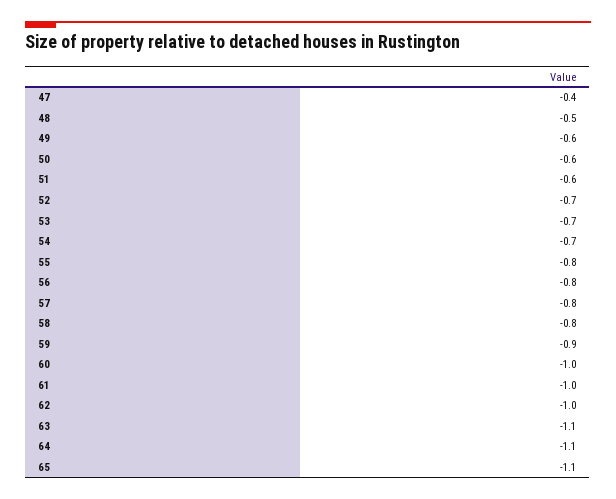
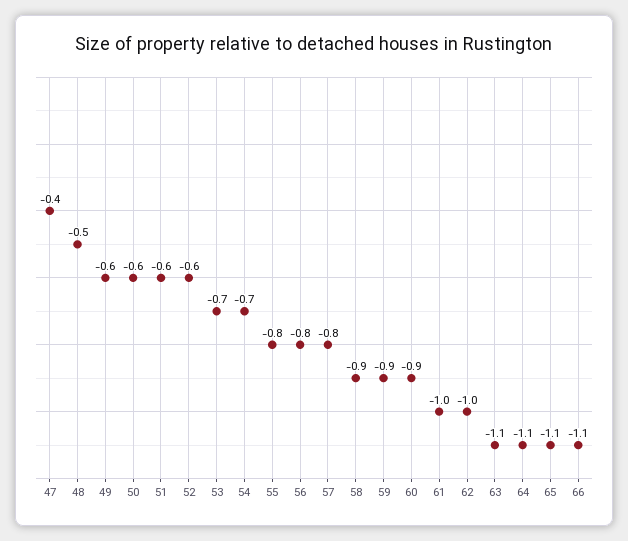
52: -0.7 -> -0.6
58: -0.8 -> -0.9
60: -1 -> -0.9
66: none -> -1.1

